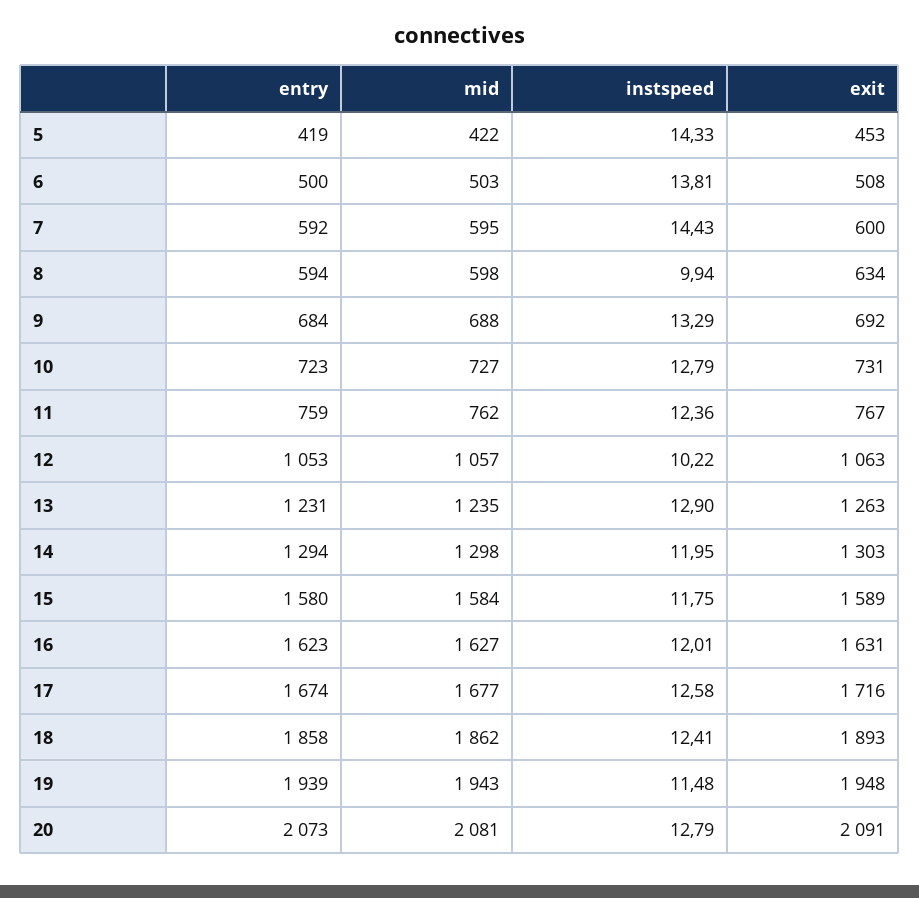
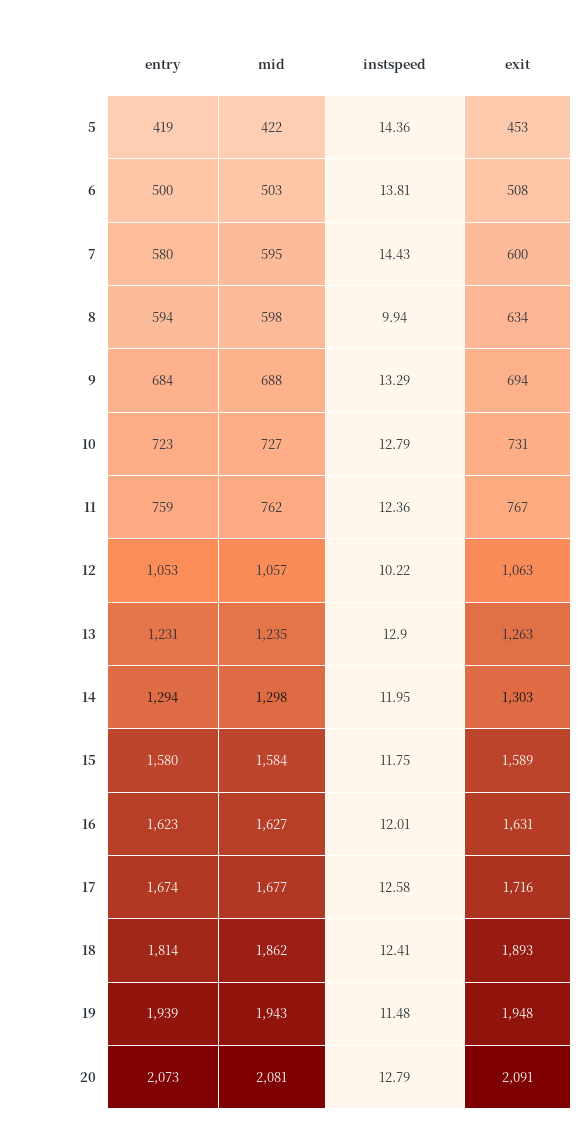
instspeed, 5: 14.33 -> 14.36
entry, 7: 592 -> 580
exit, 9: 692 -> 694
entry, 18: 1858 -> 1814

